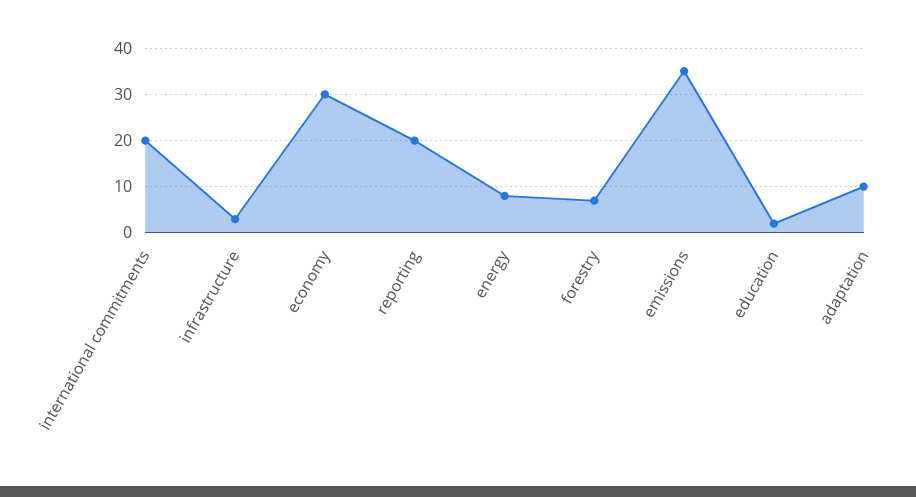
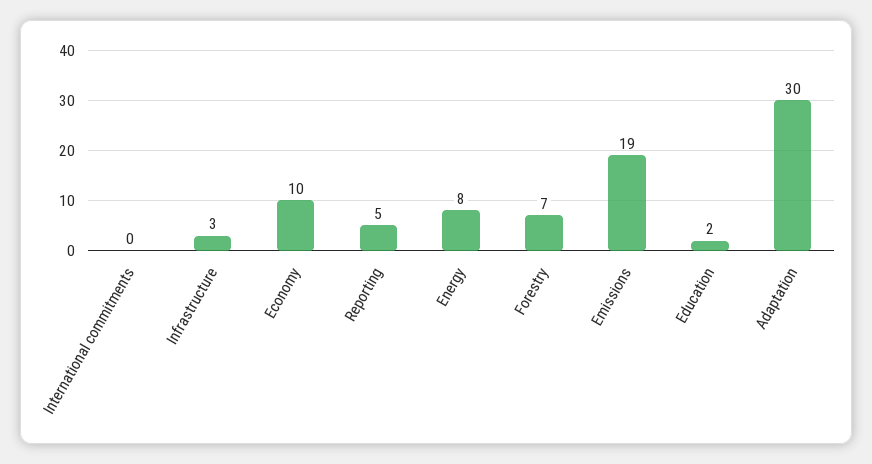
international commitments: 20 -> 0
economy: 30 -> 10
reporting: 20 -> 5
emissions: 35 -> 19
adaptation: 10 -> 30

